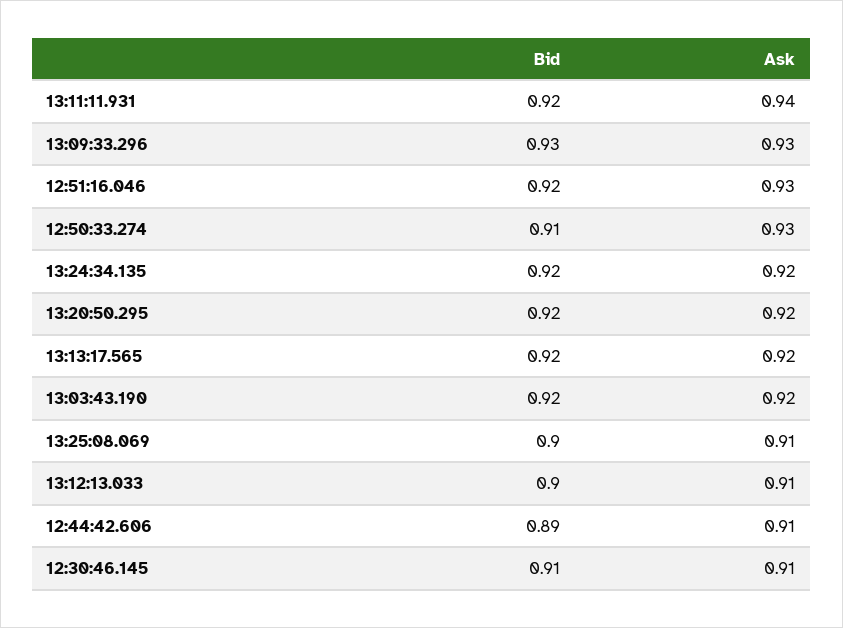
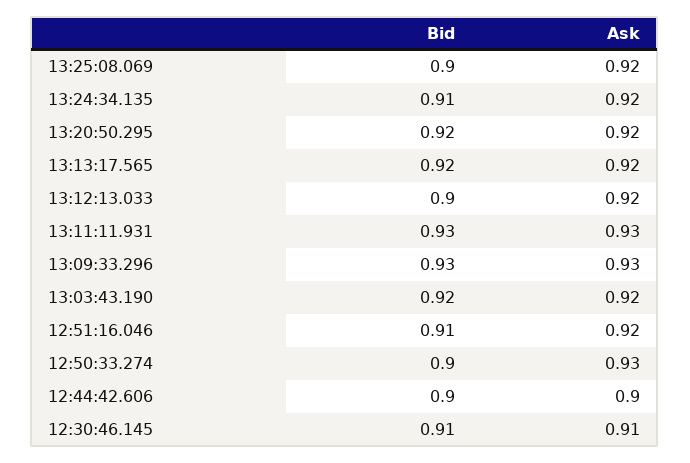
Bid, 13:11:11.931: 0.92 -> 0.93
Ask, 13:11:11.931: 0.94 -> 0.93
Bid, 12:51:16.046: 0.92 -> 0.91
Ask, 12:51:16.046: 0.93 -> 0.92
Bid, 12:50:33.274: 0.91 -> 0.9
Bid, 13:24:34.135: 0.92 -> 0.91
Ask, 13:25:08.069: 0.91 -> 0.92
Ask, 13:12:13.033: 0.91 -> 0.92
Bid, 12:44:42.606: 0.89 -> 0.9
Ask, 12:44:42.606: 0.91 -> 0.9

